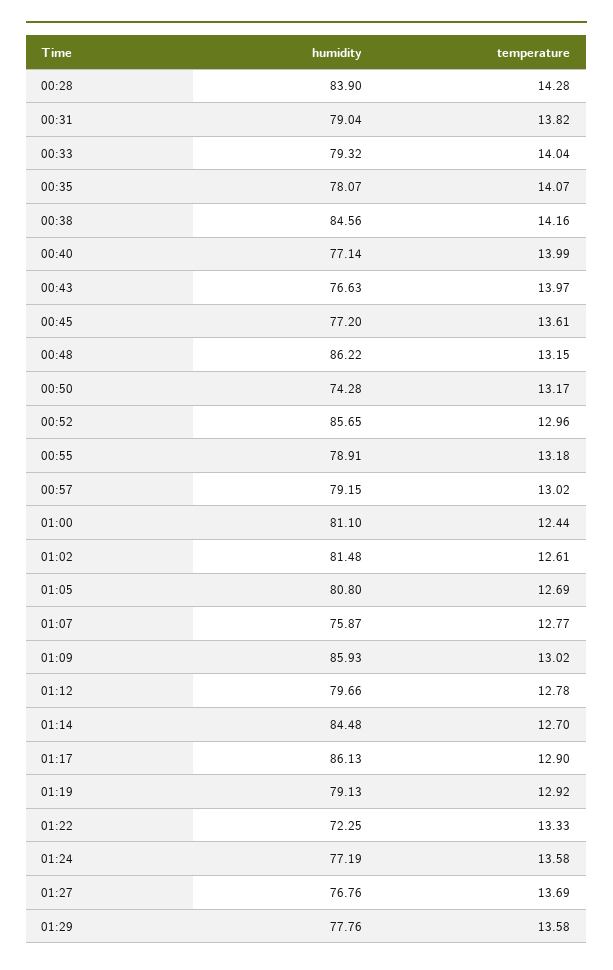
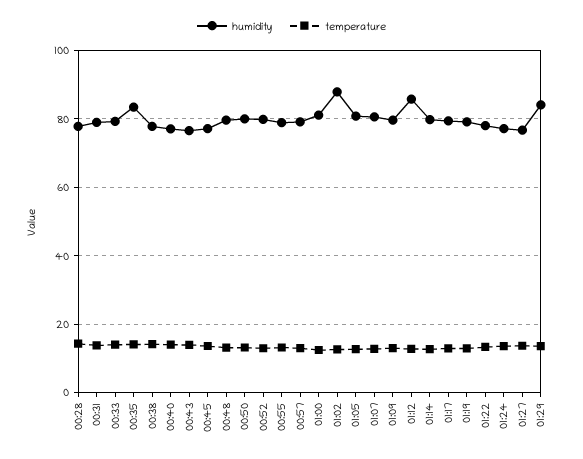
humidity, 00:28: 83.9 -> 78
humidity, 00:35: 78.07 -> 84
humidity, 00:38: 84.56 -> 78
humidity, 00:48: 86.22 -> 80
humidity, 00:50: 74.28 -> 80
humidity, 00:52: 85.65 -> 80
humidity, 01:02: 81.48 -> 88
humidity, 01:07: 75.87 -> 80
humidity, 01:09: 85.93 -> 80
humidity, 01:12: 79.66 -> 86
humidity, 01:14: 84.48 -> 80
humidity, 01:17: 86.13 -> 80
humidity, 01:22: 72.25 -> 78
humidity, 01:29: 77.76 -> 84

